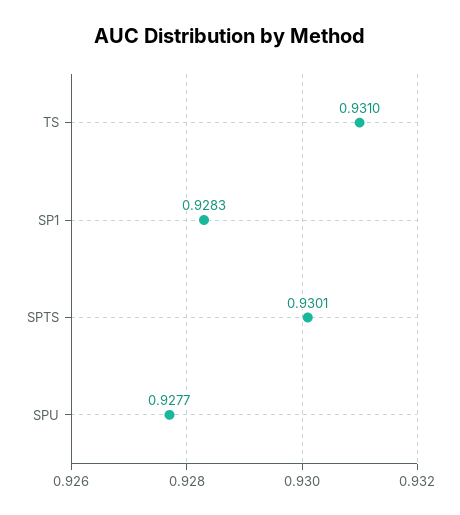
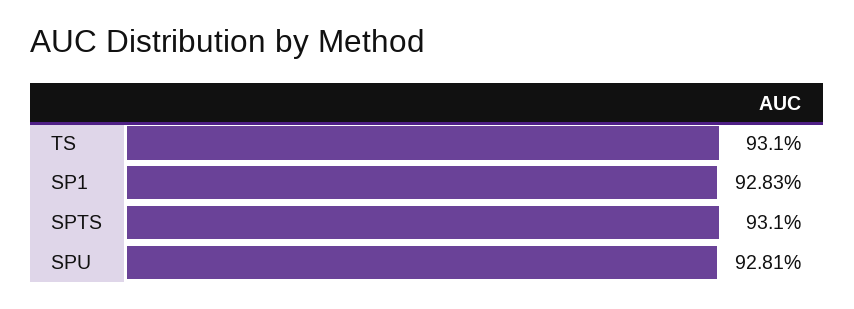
SPTS: 0.9301 -> 0.931
SPU: 0.9277 -> 0.9281

